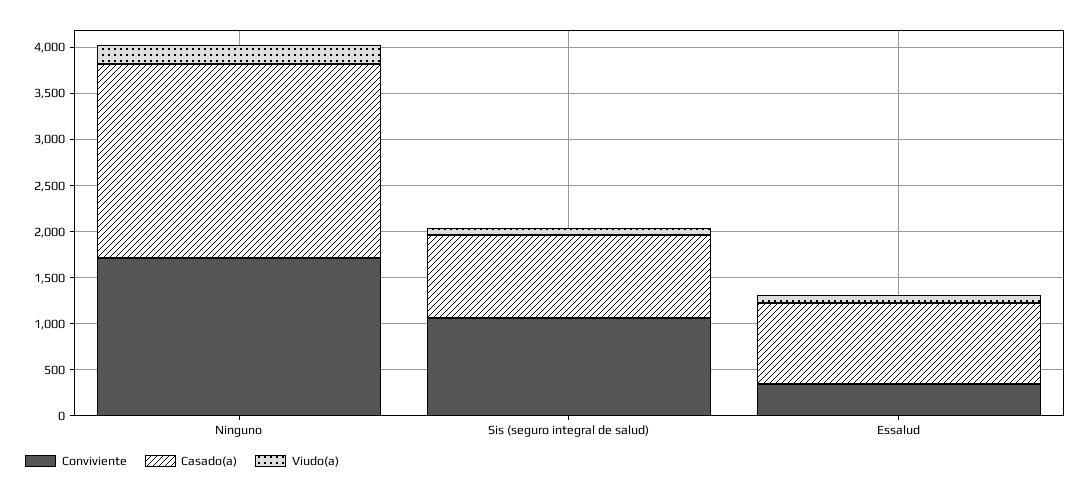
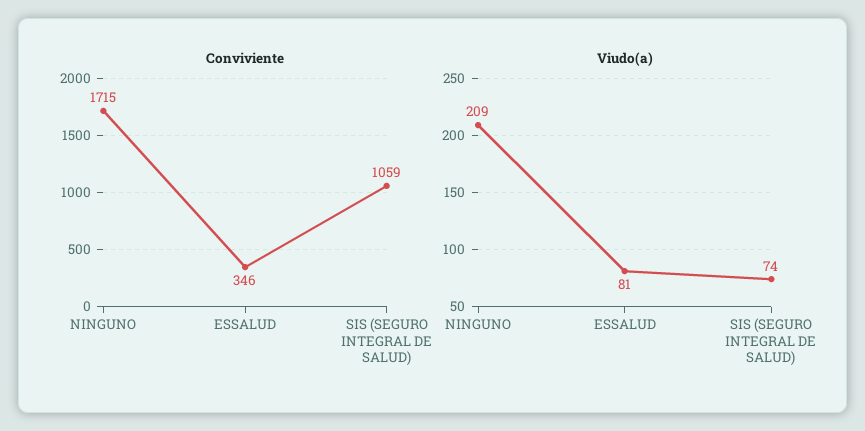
Casado(a), Ninguno: 2100 -> none
Casado(a), Sis (seguro integral de salud): 900 -> none
Casado(a), Essalud: 900 -> none

